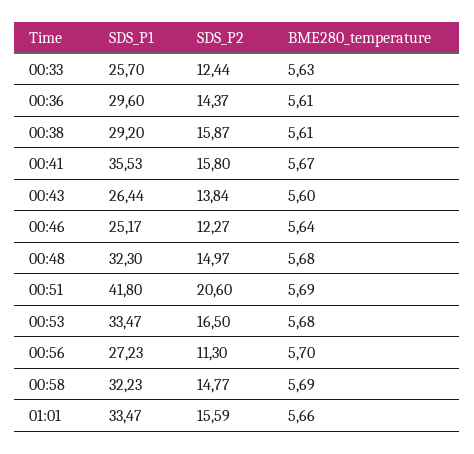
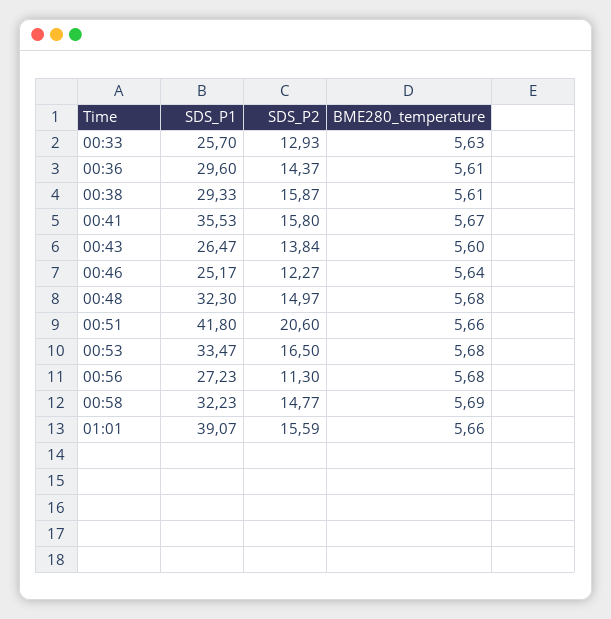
SDS_P2, 00:33: 12.44 -> 12.93
SDS_P1, 00:38: 29.2 -> 29.33
SDS_P1, 00:43: 26.44 -> 26.47
BME280_temperature, 00:51: 5.69 -> 5.66
BME280_temperature, 00:56: 5.7 -> 5.68
SDS_P1, 01:01: 33.47 -> 39.07

